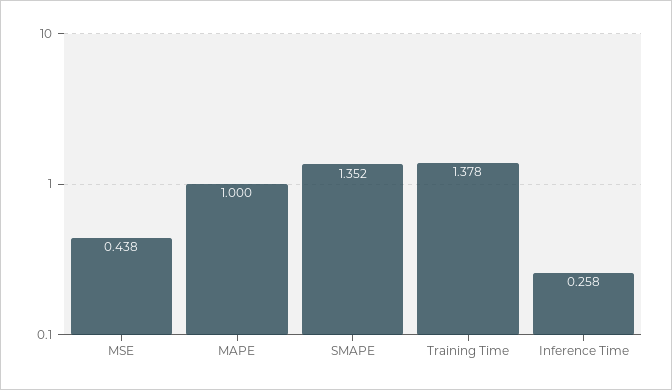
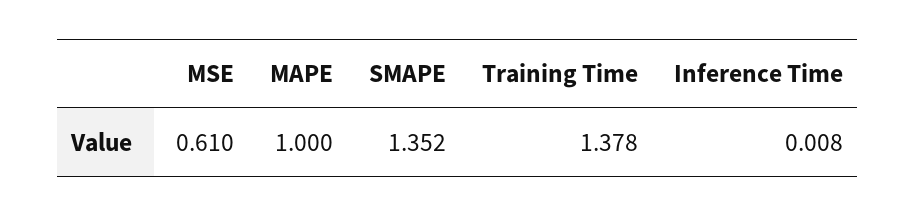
MSE: 0.438 -> 0.61
Inference Time: 0.258 -> 0.008

